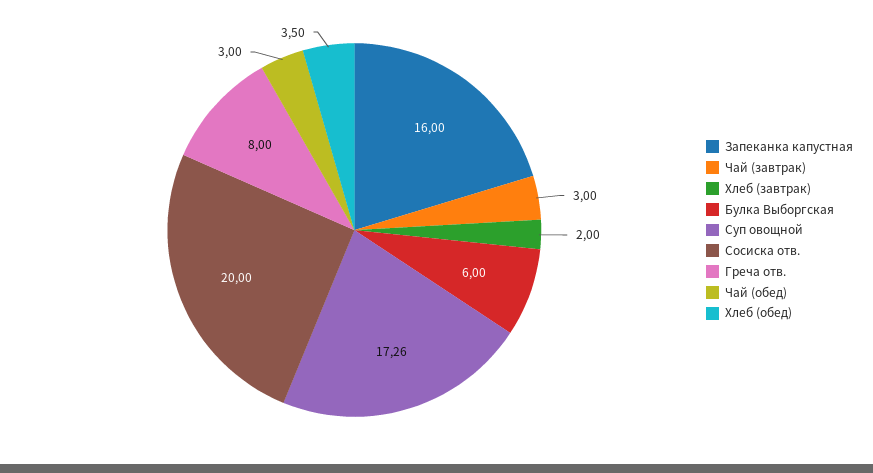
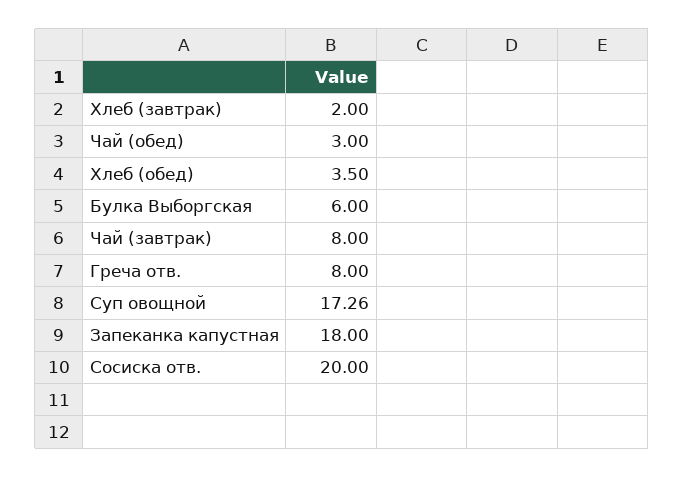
Запеканка капустная: 16 -> 18
Чай (завтрак): 3 -> 8

